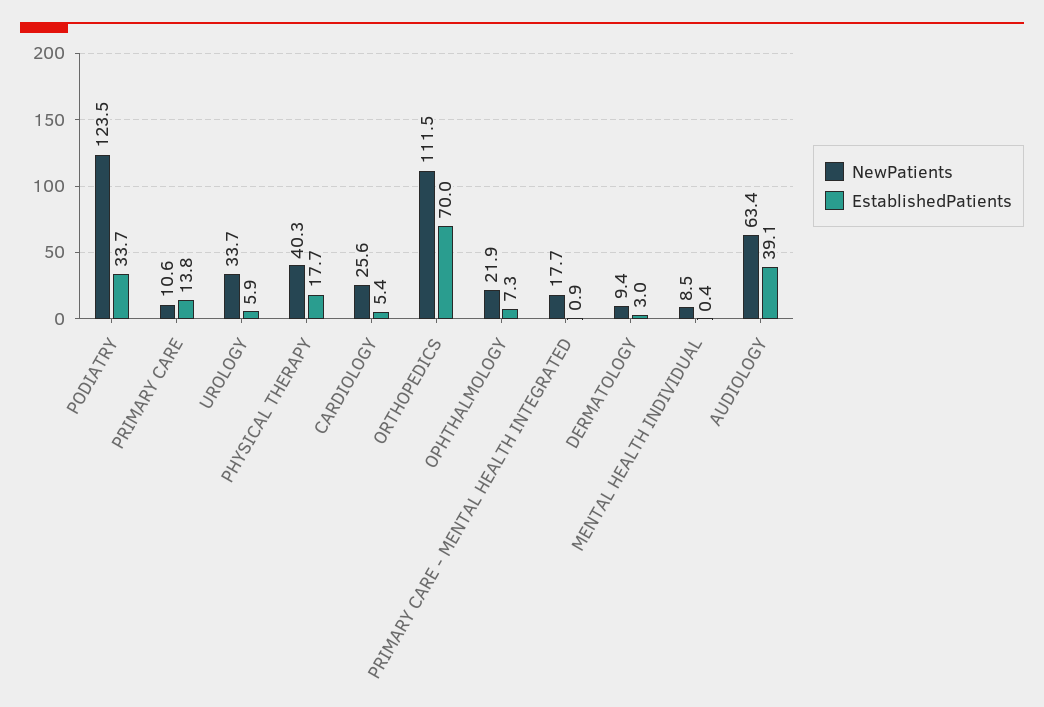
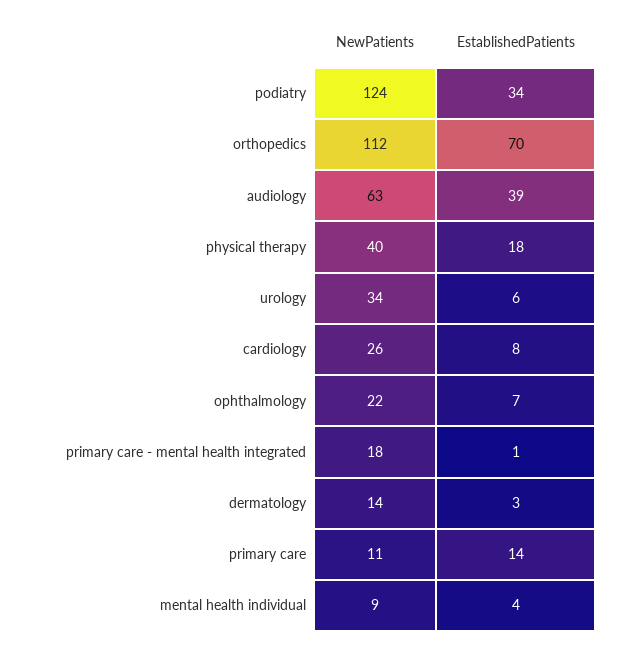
EstablishedPatients, CARDIOLOGY: 5.4 -> 8
NewPatients, DERMATOLOGY: 9.4 -> 14
EstablishedPatients, MENTAL HEALTH INDIVIDUAL: 0.4 -> 4

